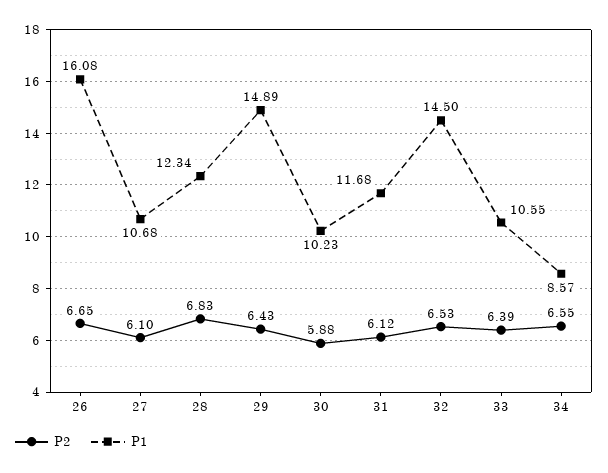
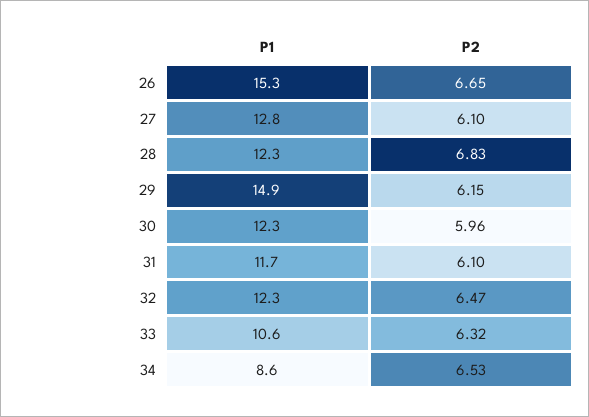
P1, 26: 16.08 -> 15.3
P1, 27: 10.68 -> 12.8
P2, 29: 6.43 -> 6.15
P2, 30: 5.88 -> 5.96
P1, 30: 10.23 -> 12.3
P2, 31: 6.12 -> 6.1
P2, 32: 6.53 -> 6.47
P1, 32: 14.5 -> 12.3
P2, 33: 6.39 -> 6.32
P2, 34: 6.55 -> 6.53

